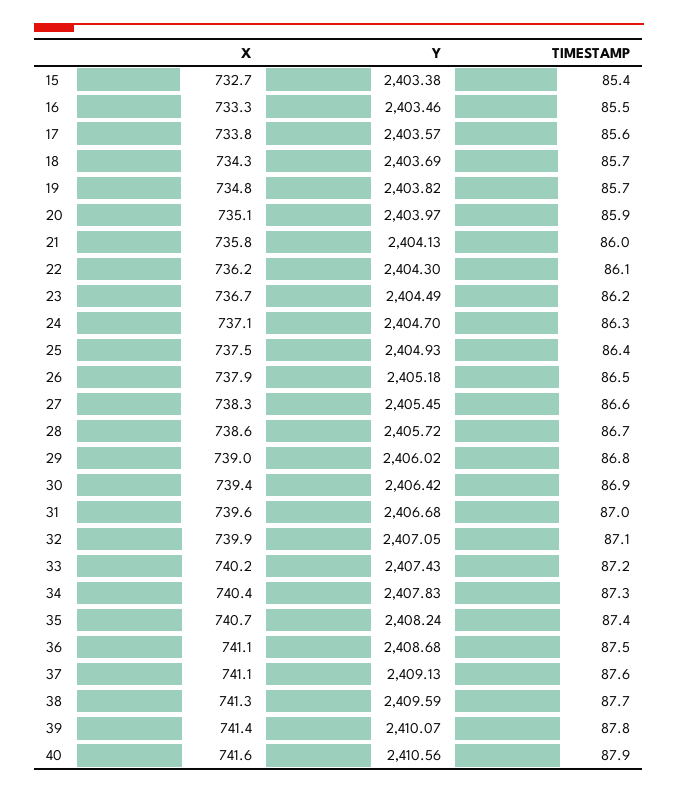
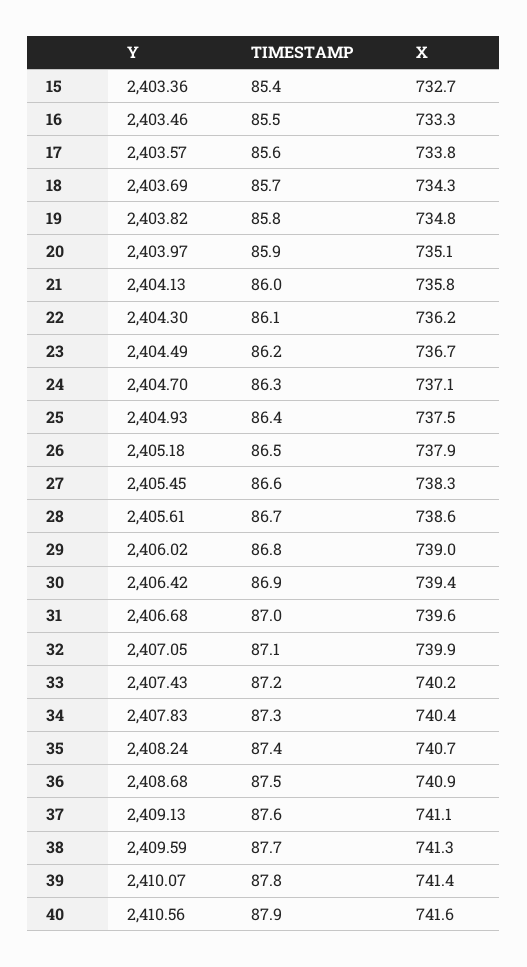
Y, 15: 2403.38 -> 2403.36
TIMESTAMP, 19: 85.7 -> 85.8
Y, 28: 2405.72 -> 2405.61
X, 36: 741.1 -> 740.9

